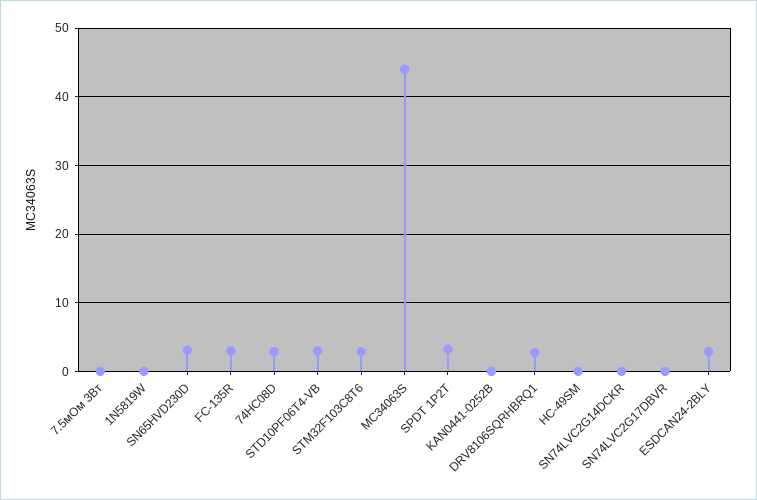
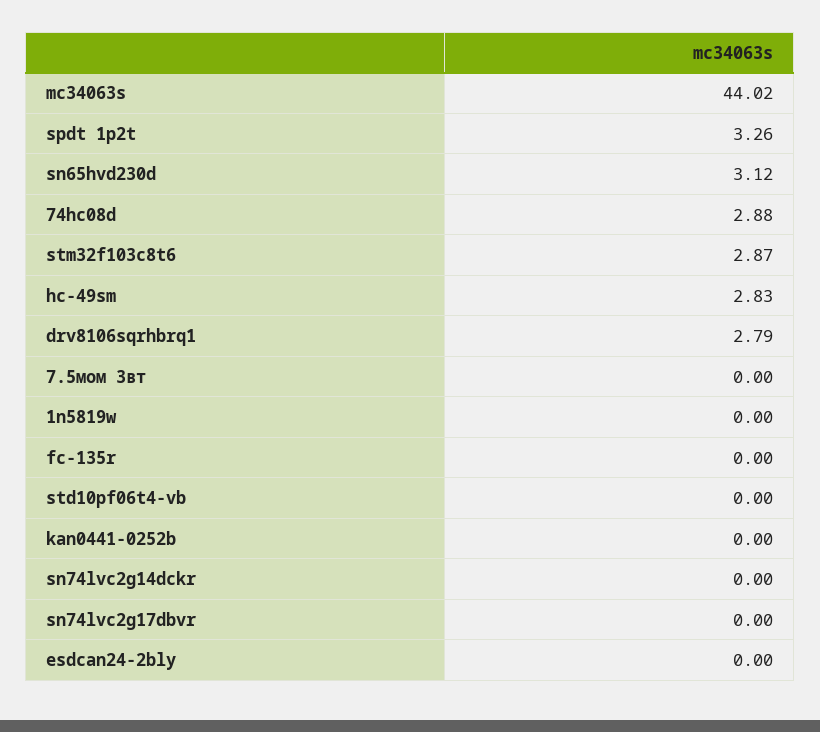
FC-135R: 3 -> 0
STD10PF06T4-VB: 3 -> 0
HC-49SM: 0 -> 2.83
ESDCAN24-2BLY: 3 -> 0

